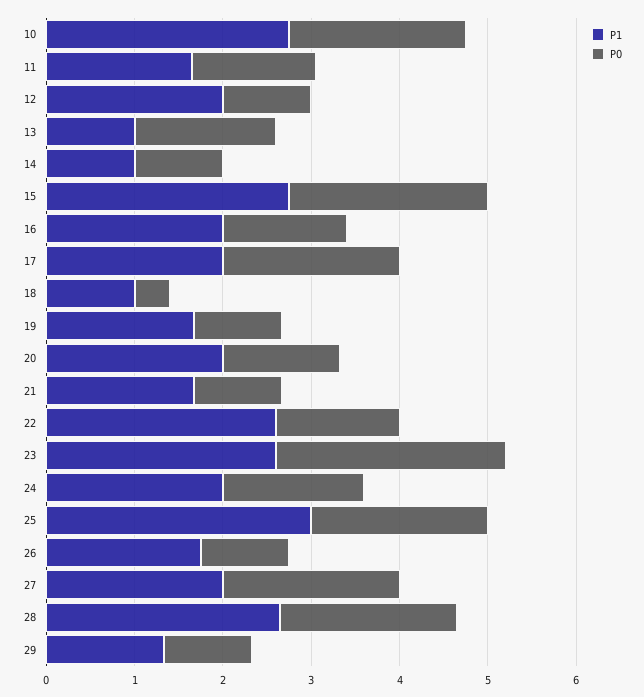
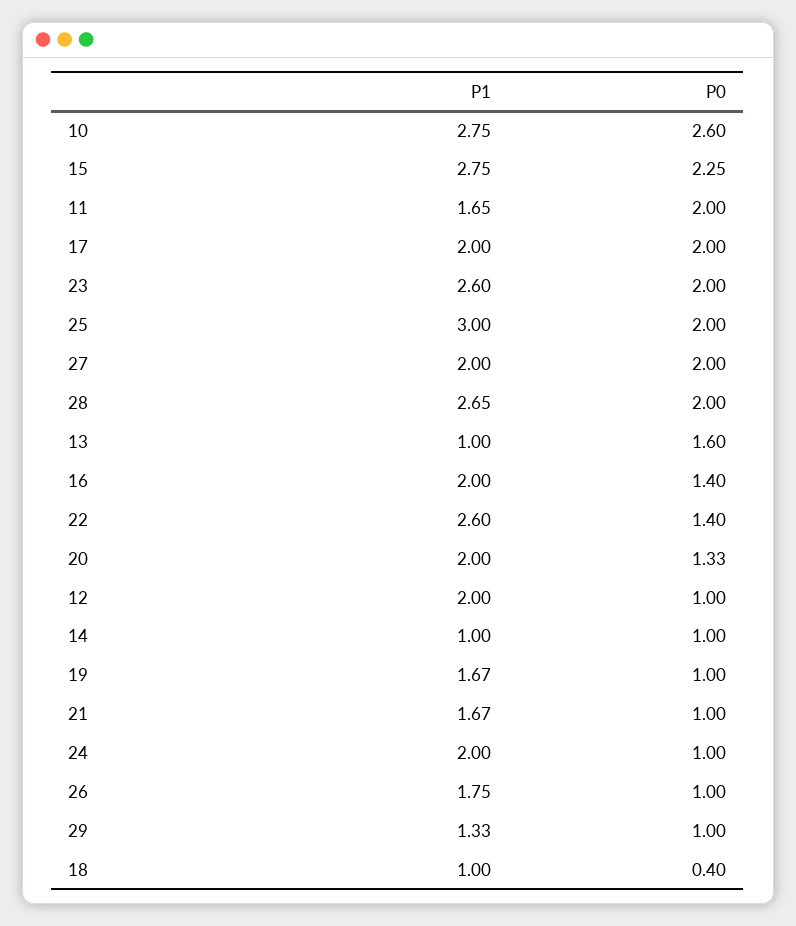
P0, 10: 2 -> 2.6
P0, 11: 1.4 -> 2
P0, 23: 2.6 -> 2
P0, 24: 1.6 -> 1

